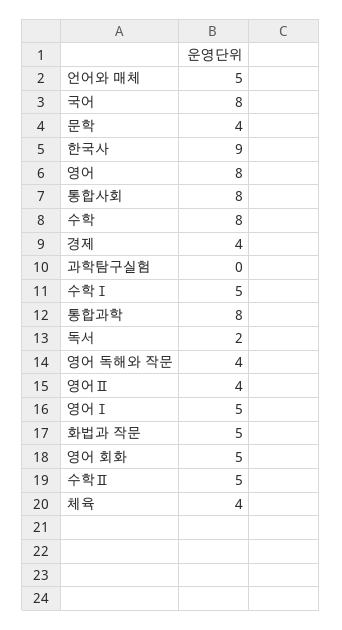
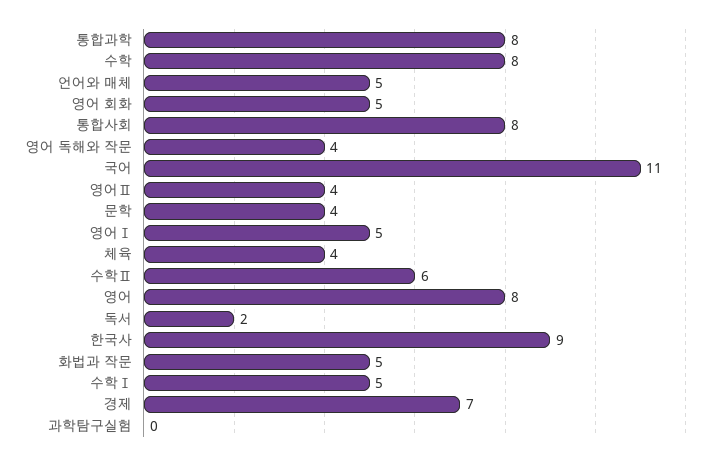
국어: 8 -> 11
경제: 4 -> 7
수학Ⅱ: 5 -> 6

